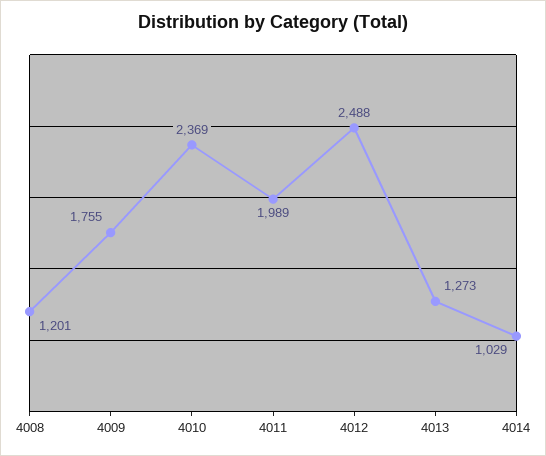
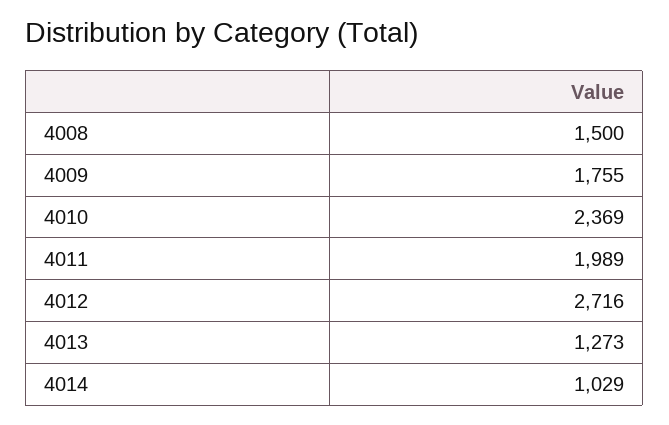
4008: 1201 -> 1500
4012: 2488 -> 2716

